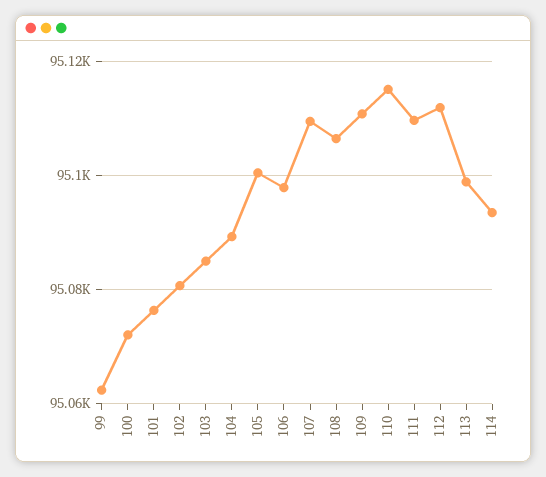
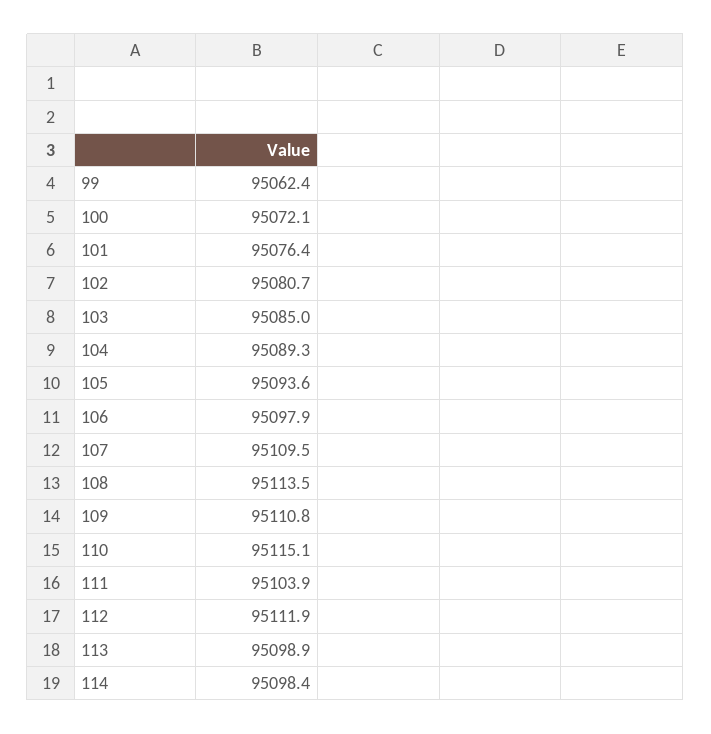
105: 95100 -> 95093.6
108: 95106 -> 95113.5
111: 95110 -> 95103.9
114: 95094 -> 95098.4

